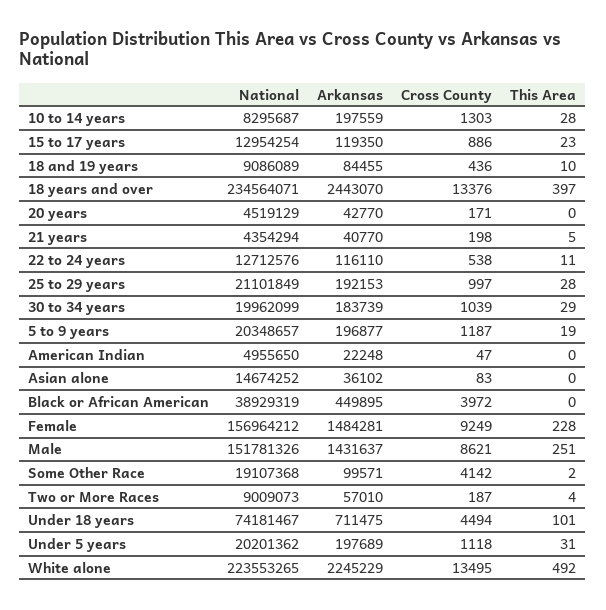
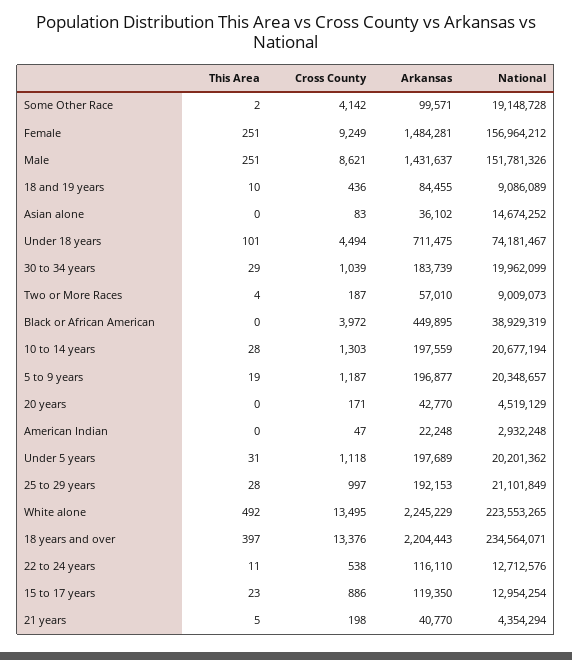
National, 10 to 14 years: 8295687 -> 20677194
Arkansas, 18 years and over: 2443070 -> 2204443
National, American Indian: 4955650 -> 2932248
This Area, Female: 228 -> 251
National, Some Other Race: 19107368 -> 19148728

